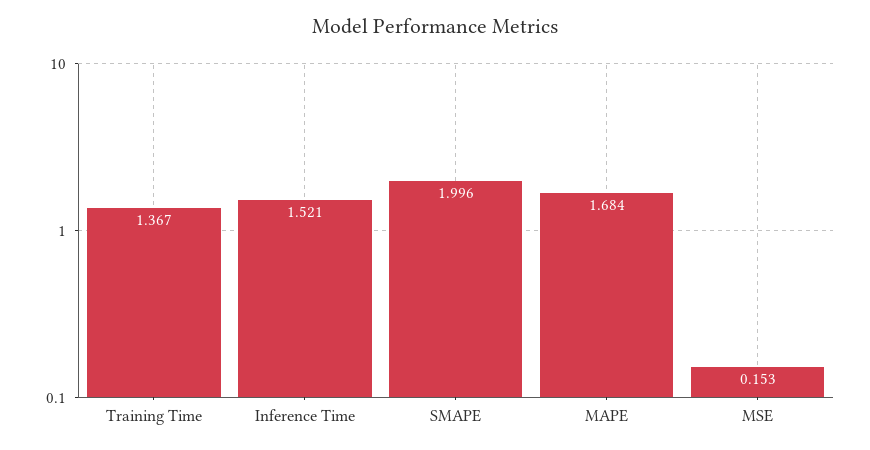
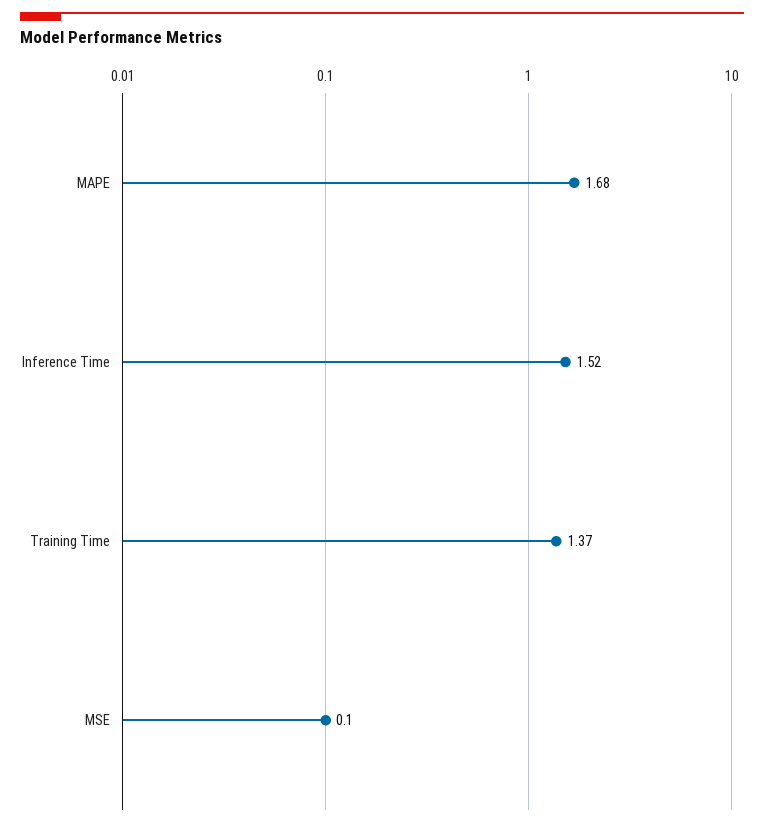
SMAPE: 1.996 -> none
MSE: 0.153 -> 0.1

